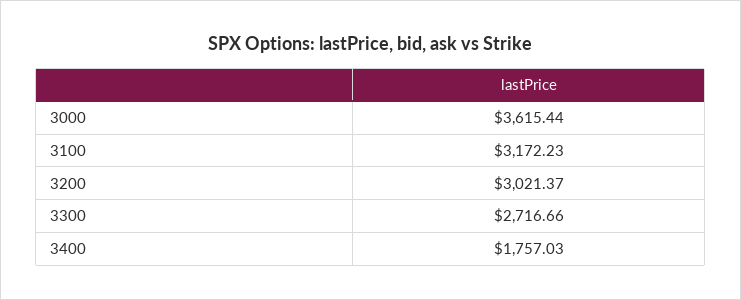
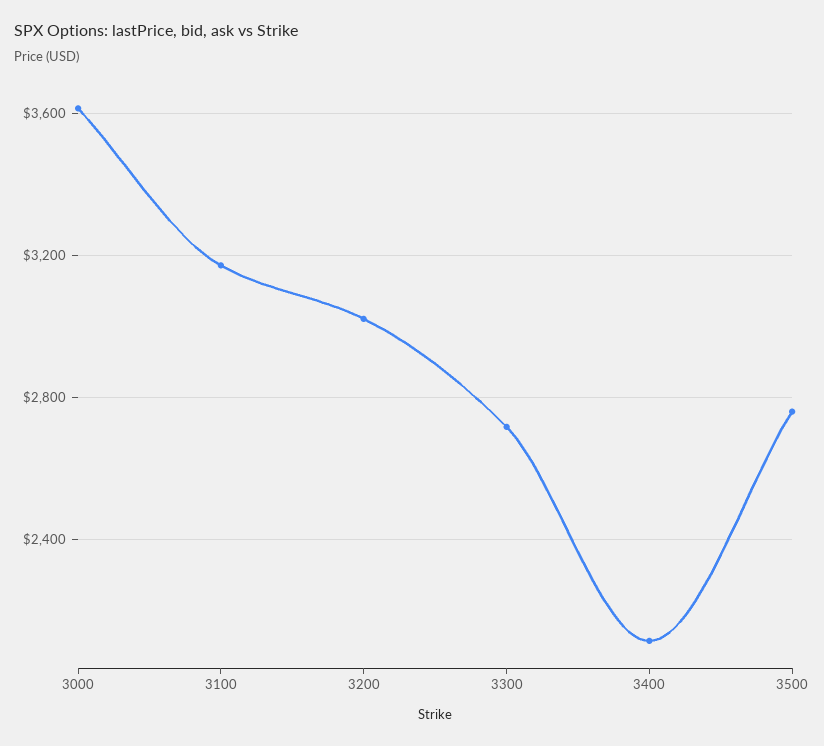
3400: 1757.03 -> 2100
3500: none -> 2750

